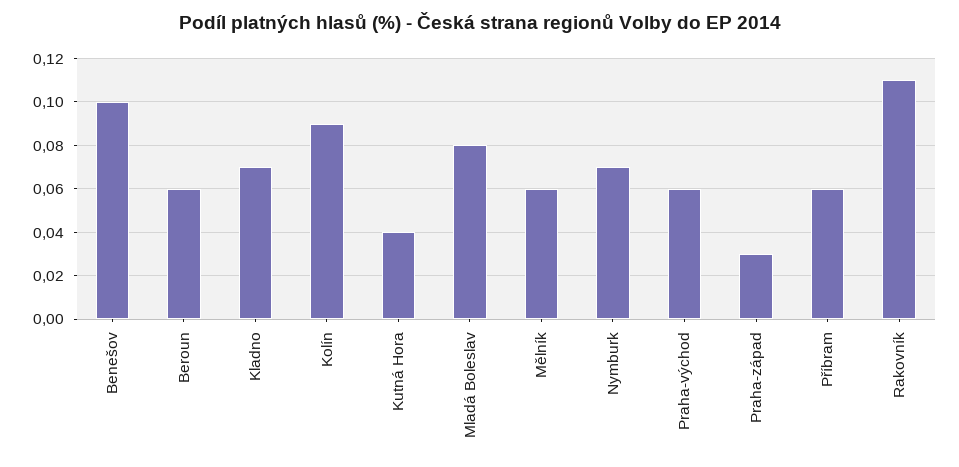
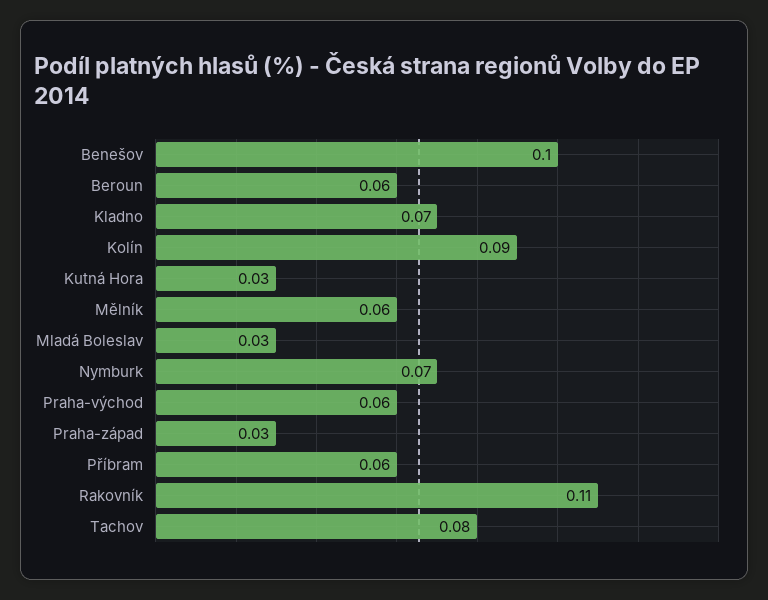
Kutná Hora: 0.04 -> 0.03
Mladá Boleslav: 0.08 -> 0.03
Tachov: none -> 0.08

